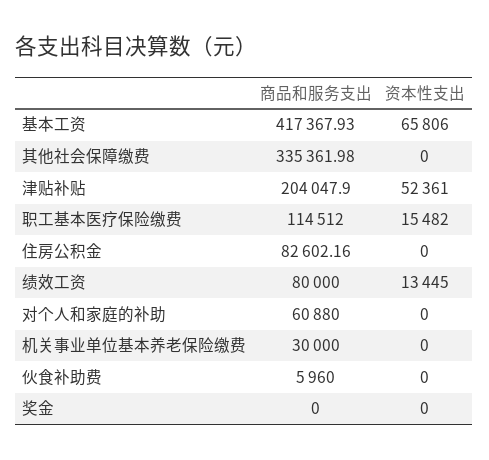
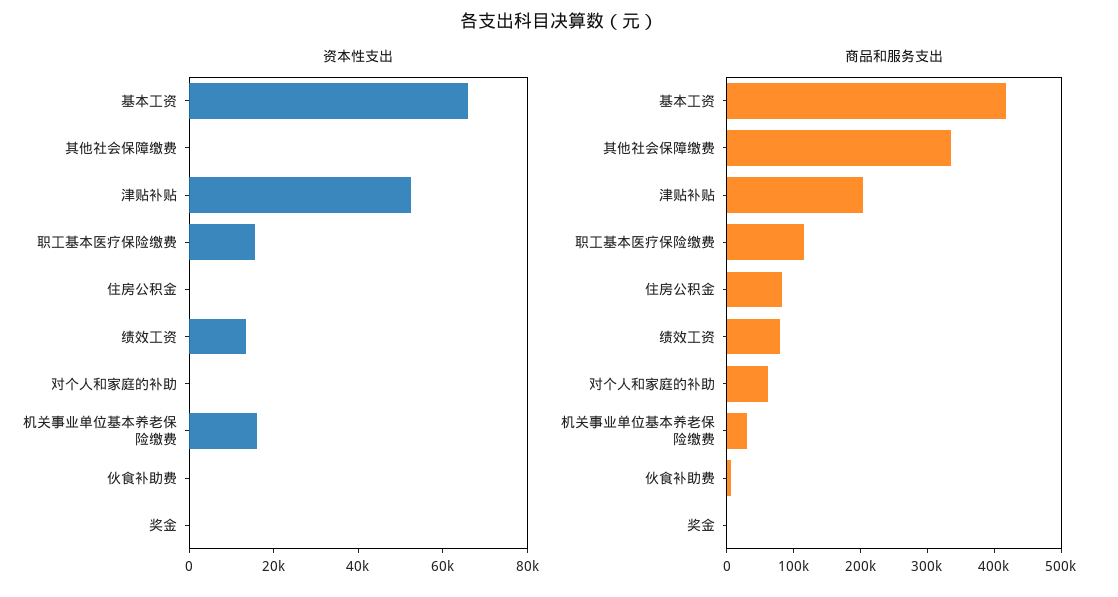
资本性支出, 机关事业单位基本养老保险缴费: 0 -> 15000

